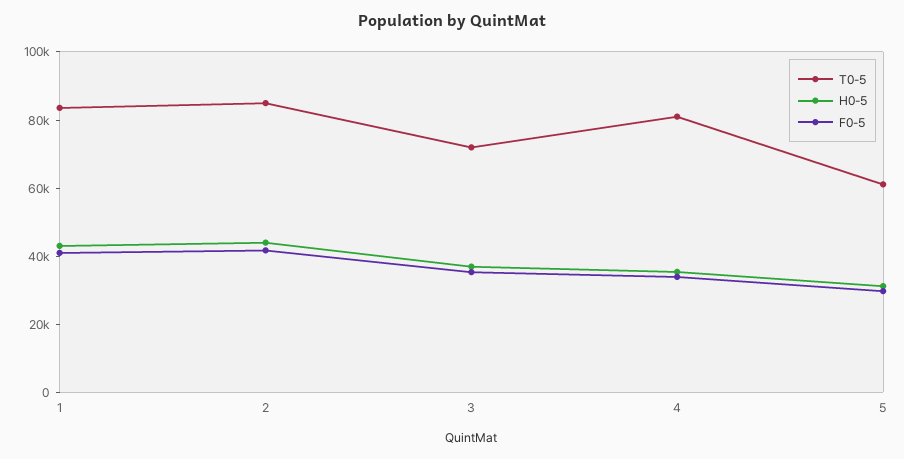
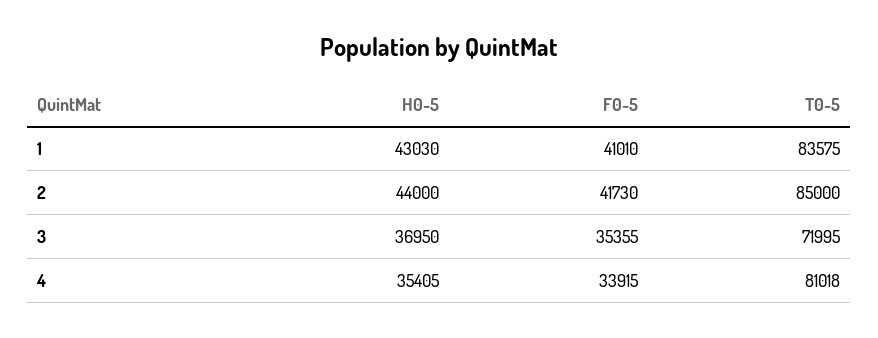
T0-5, 5: 60000 -> none
H0-5, 5: 30000 -> none
F0-5, 5: 30000 -> none

